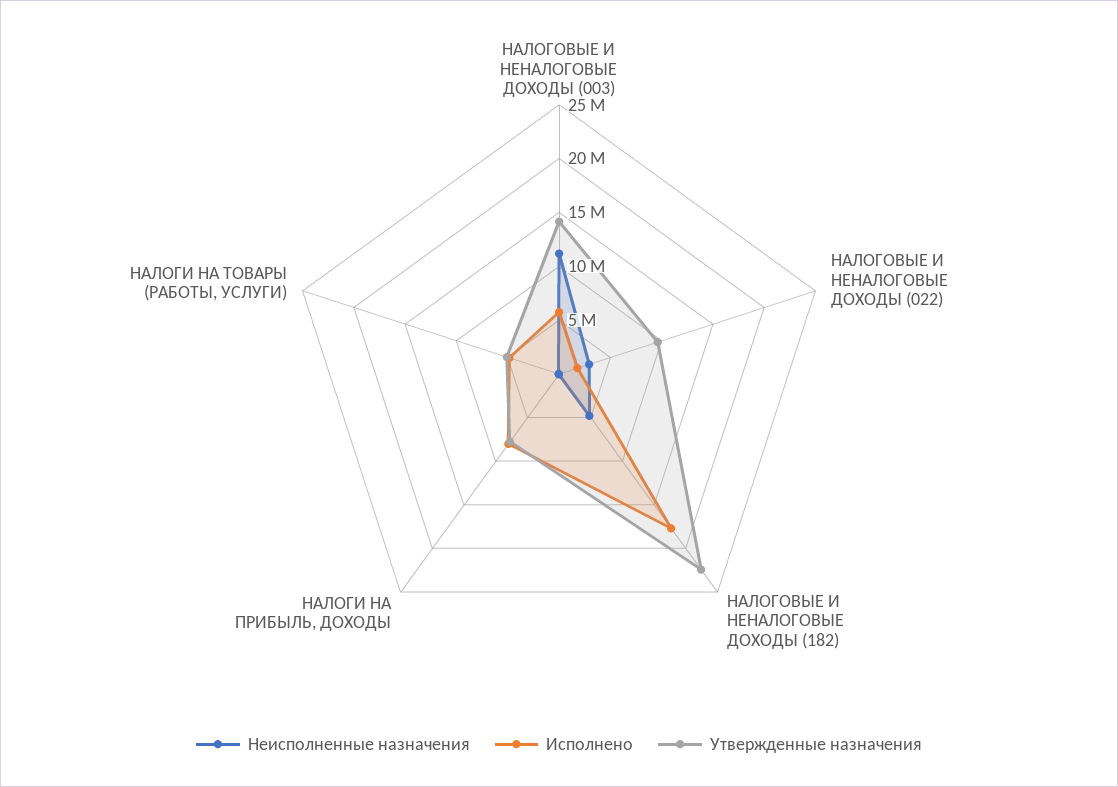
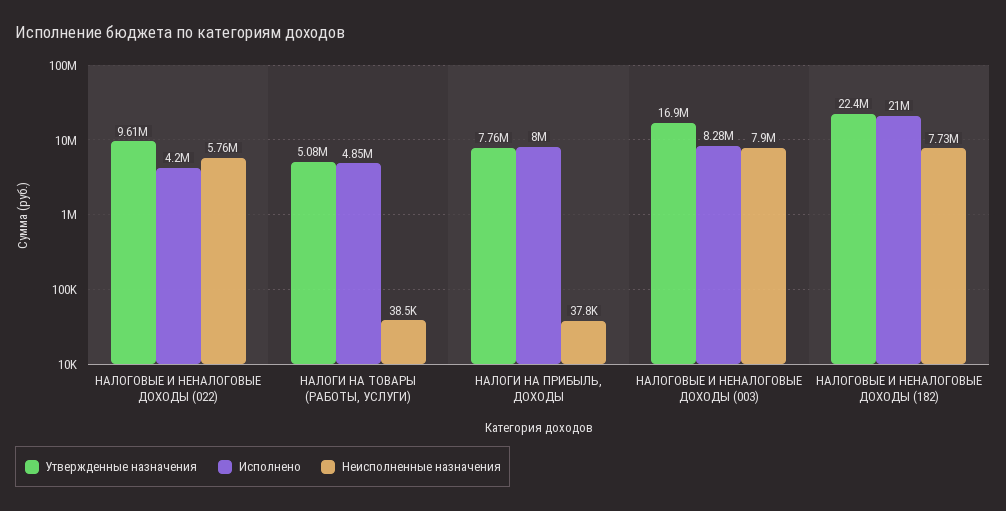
Неисполненные назначения, НАЛОГОВЫЕ И НЕНАЛОГОВЫЕ ДОХОДЫ (003): 11000000 -> 7900000
Исполнено, НАЛОГОВЫЕ И НЕНАЛОГОВЫЕ ДОХОДЫ (003): 6000000 -> 8280000
Утвержденные назначения, НАЛОГОВЫЕ И НЕНАЛОГОВЫЕ ДОХОДЫ (003): 14000000 -> 16900000
Неисполненные назначения, НАЛОГОВЫЕ И НЕНАЛОГОВЫЕ ДОХОДЫ (022): 3000000 -> 5760000
Исполнено, НАЛОГОВЫЕ И НЕНАЛОГОВЫЕ ДОХОДЫ (022): 2000000 -> 4200000
Неисполненные назначения, НАЛОГОВЫЕ И НЕНАЛОГОВЫЕ ДОХОДЫ (182): 5000000 -> 7730000
Исполнено, НАЛОГОВЫЕ И НЕНАЛОГОВЫЕ ДОХОДЫ (182): 18000000 -> 21000000

